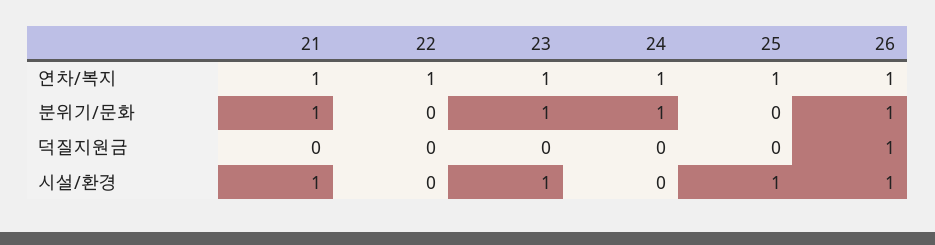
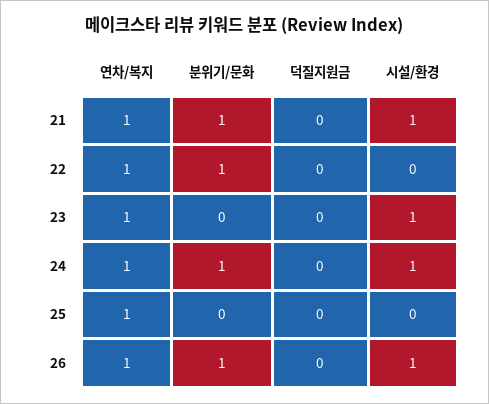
22, 분위기/문화: 0 -> 1
23, 분위기/문화: 1 -> 0
26, 덕질지원금: 1 -> 0
24, 시설/환경: 0 -> 1
25, 시설/환경: 1 -> 0

